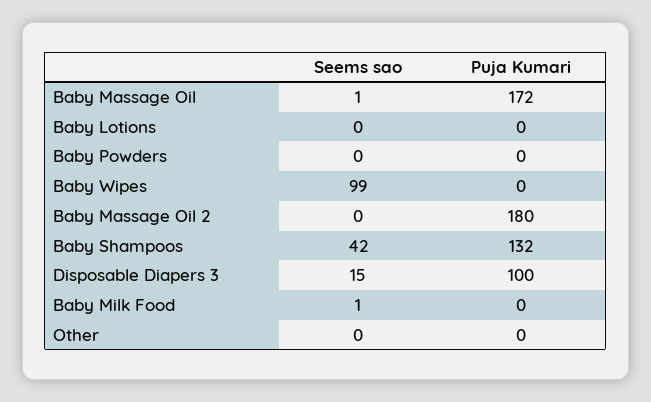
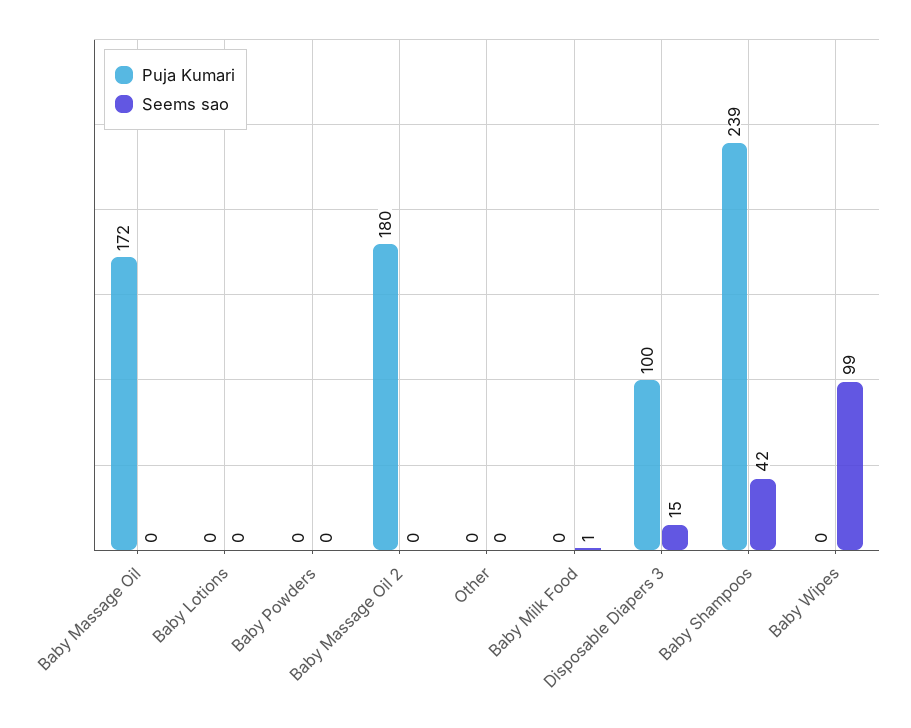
Seems sao, Baby Massage Oil: 1 -> 0
Puja Kumari, Baby Shampoos: 132 -> 239

